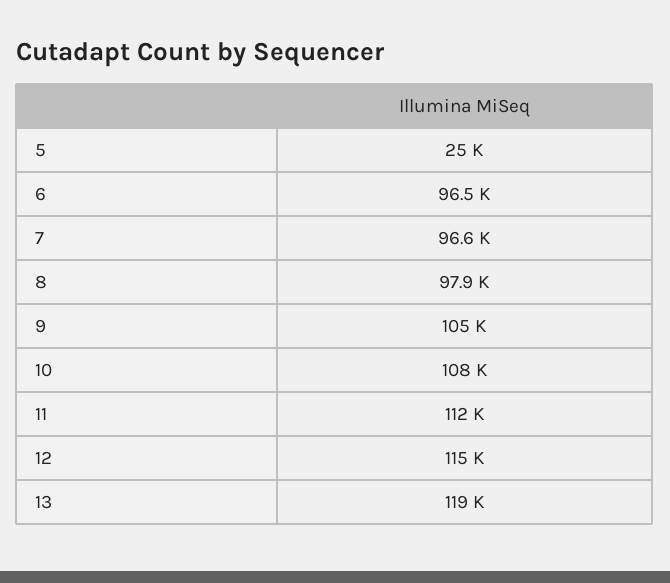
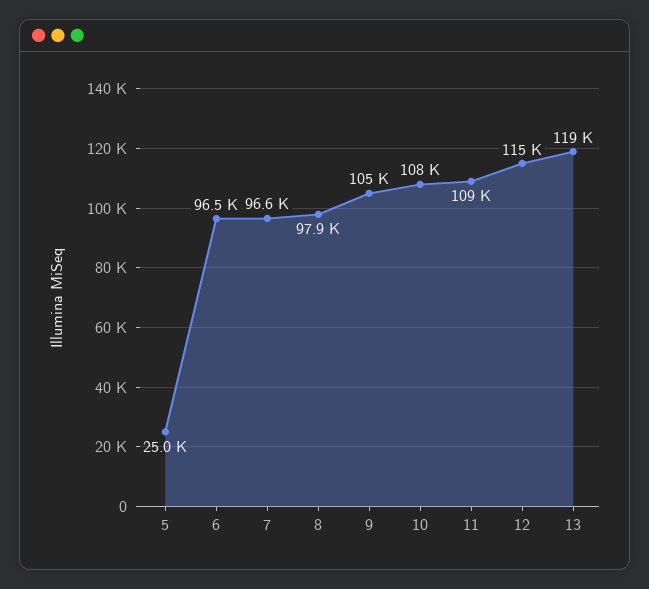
11: 112000 -> 109000

